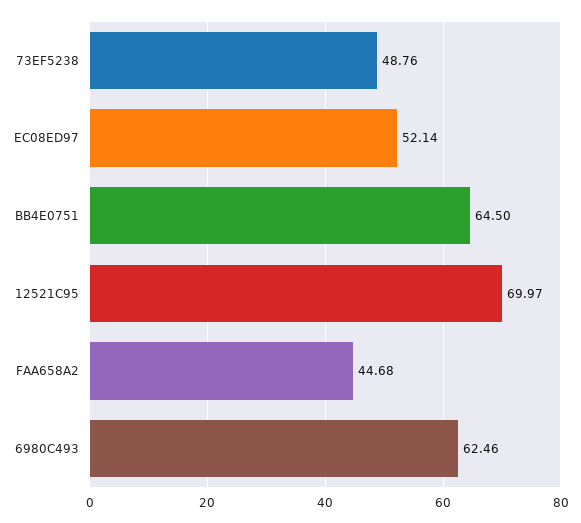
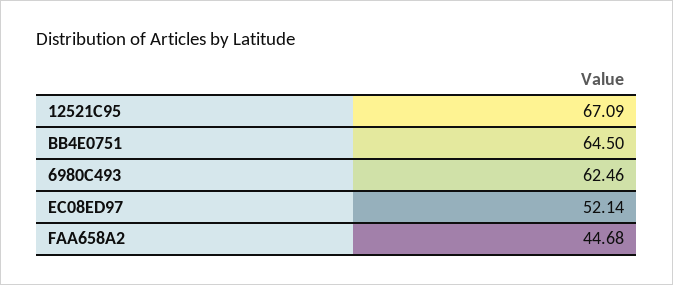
73EF5238: 48.76 -> none
12521C95: 69.97 -> 67.09

